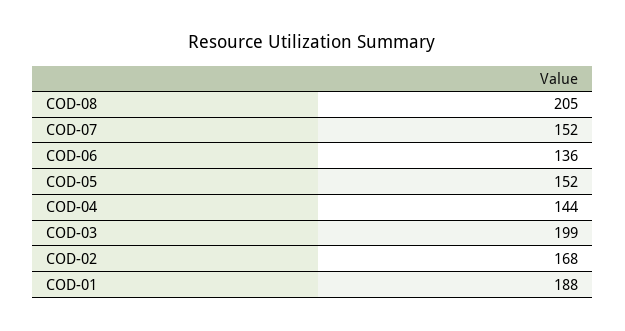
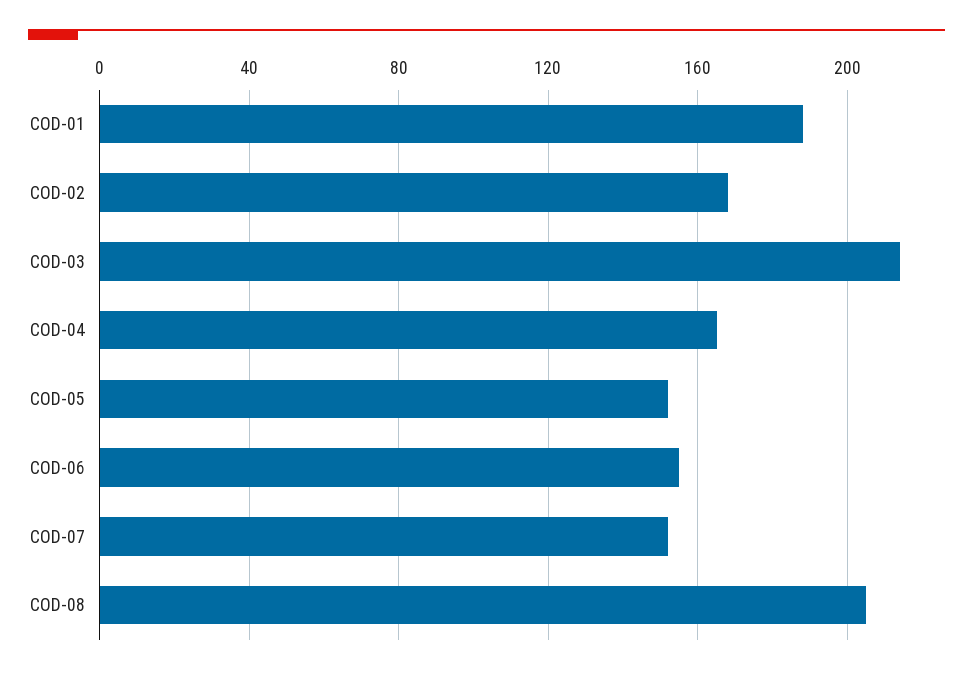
COD-06: 136 -> 155
COD-04: 144 -> 165
COD-03: 199 -> 215

